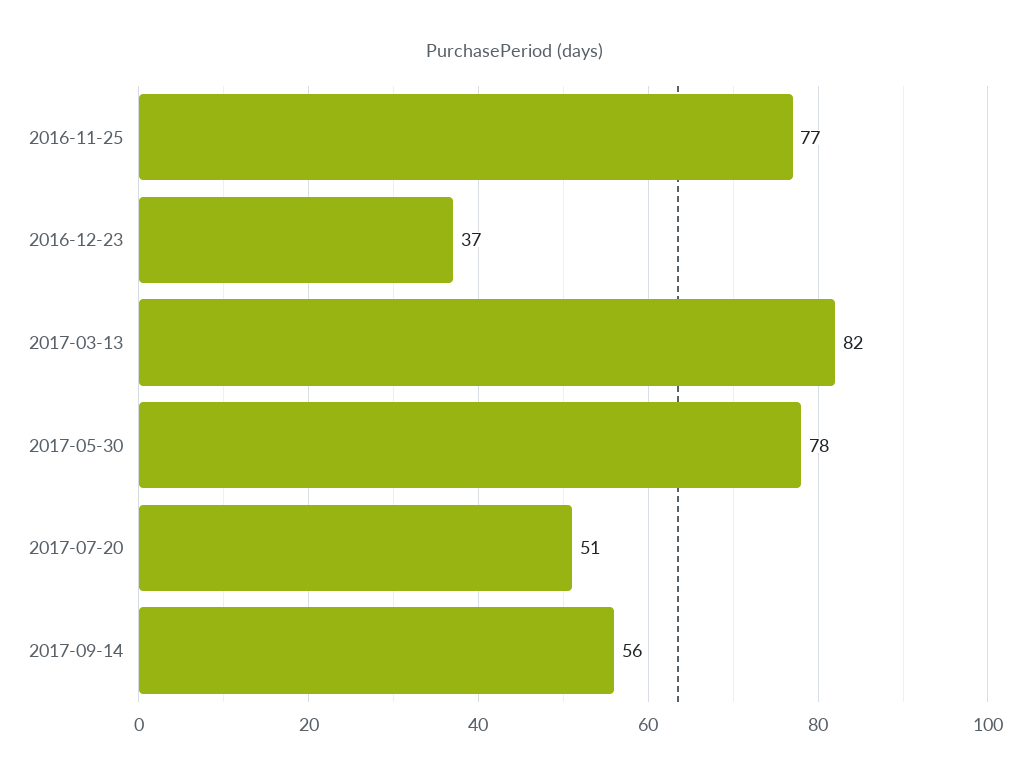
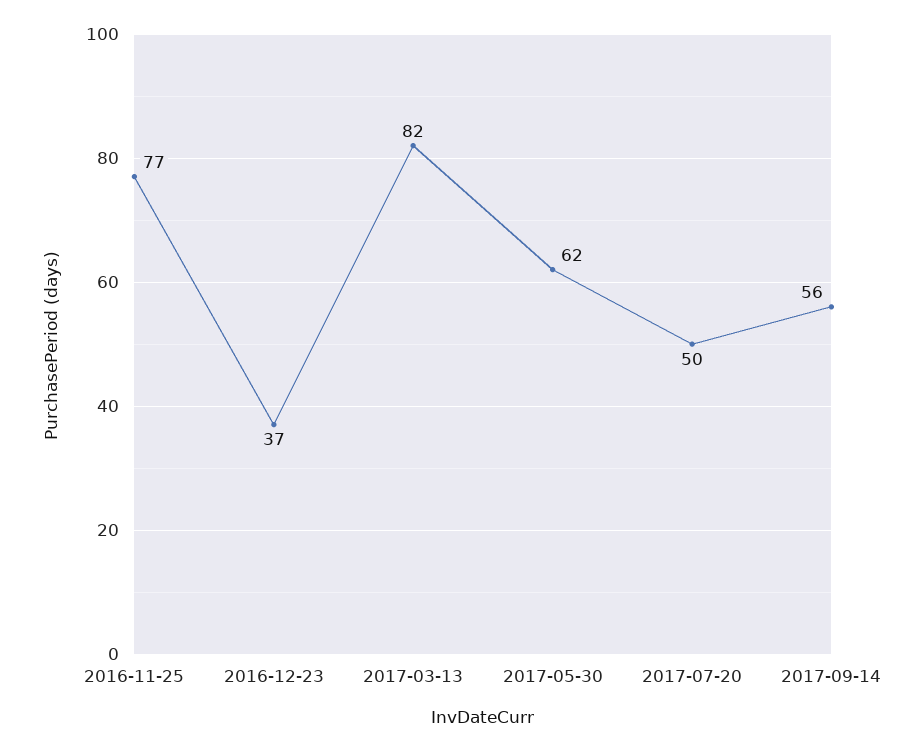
2017-05-30: 78 -> 62
2017-07-20: 51 -> 50

